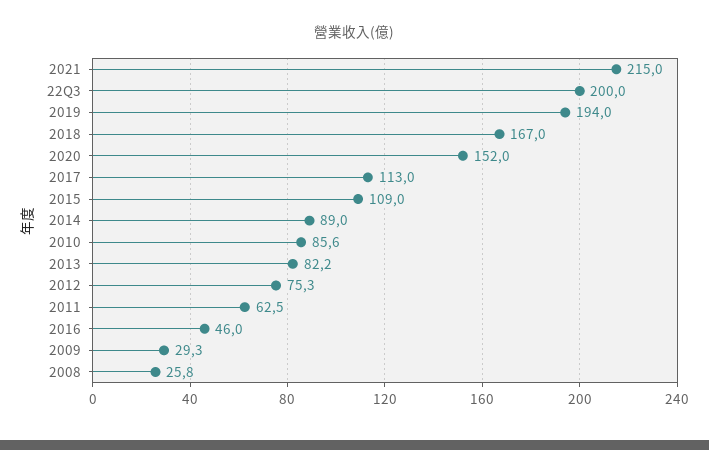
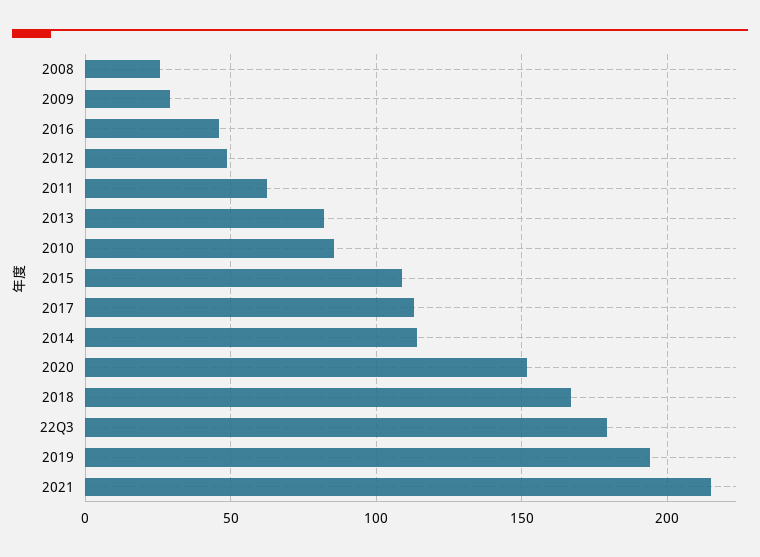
22Q3: 200 -> 180
2014: 89 -> 115
2012: 75.3 -> 50

